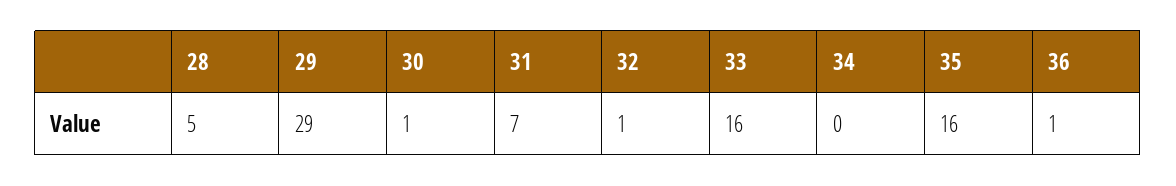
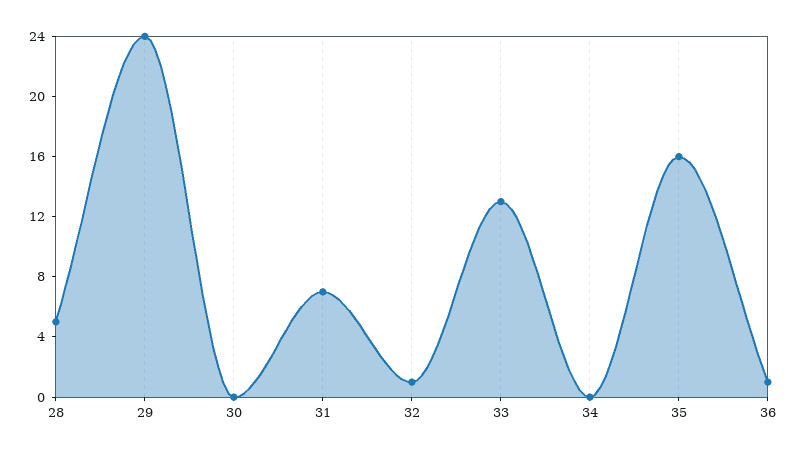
29: 29 -> 24
30: 1 -> 0
33: 16 -> 13

